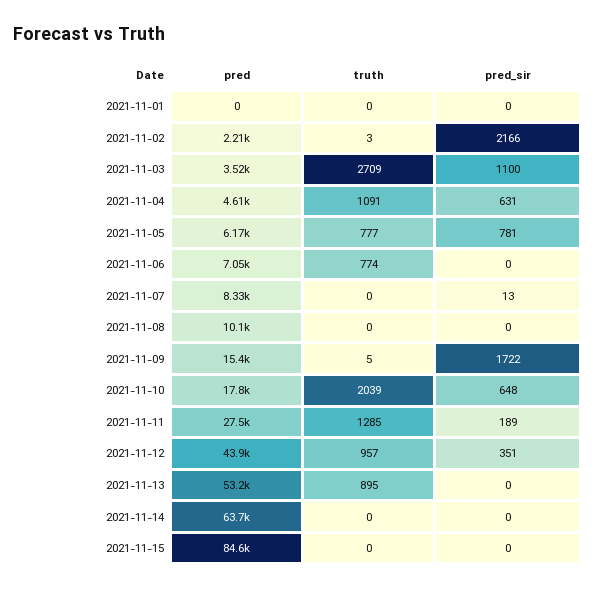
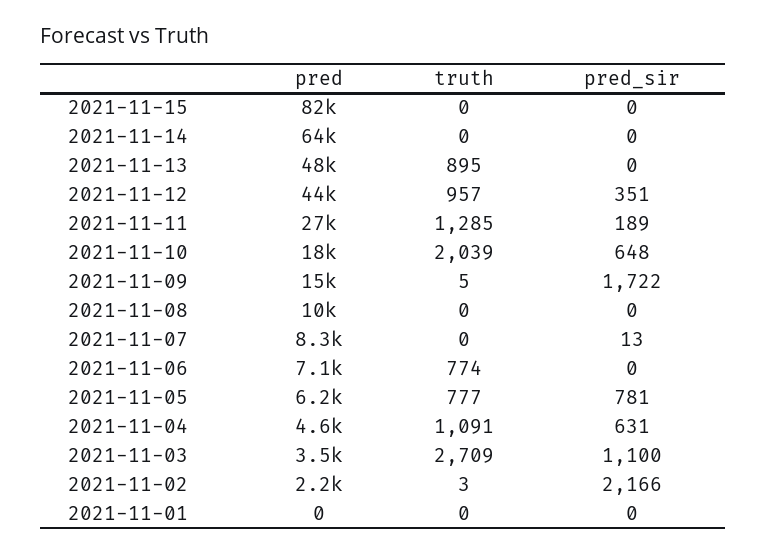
pred, 2021-11-13: 53200 -> 48000
pred, 2021-11-15: 84600 -> 82000

